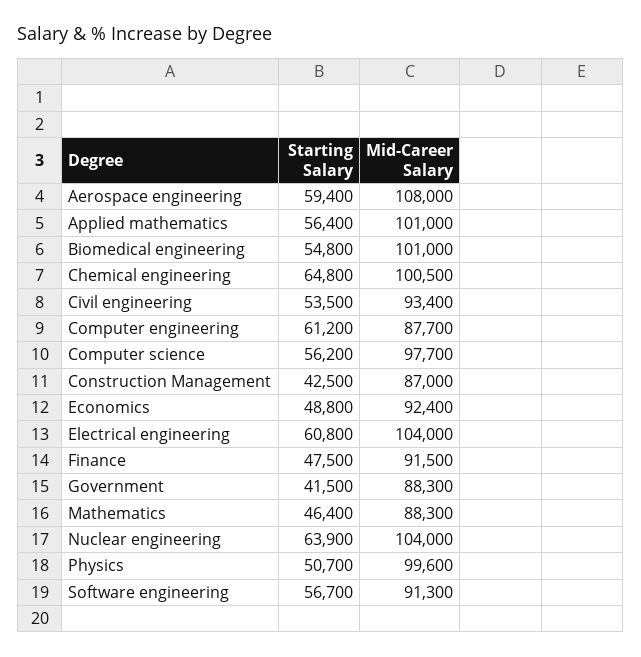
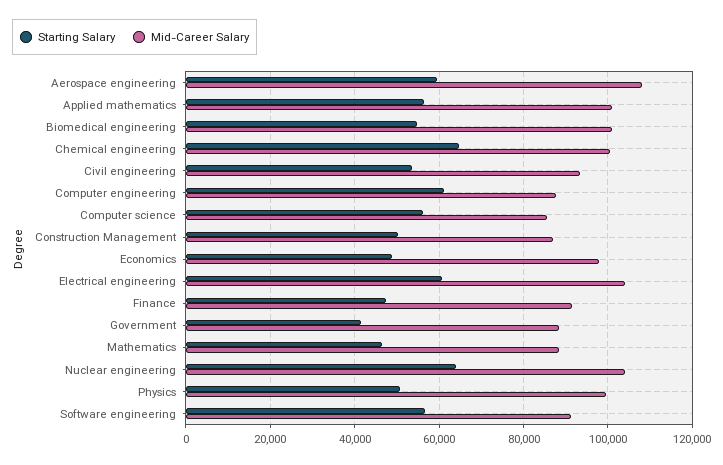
Mid-Career Salary, Computer science: 97700 -> 86000
Starting Salary, Construction Management: 42500 -> 50000
Mid-Career Salary, Economics: 92400 -> 98000

